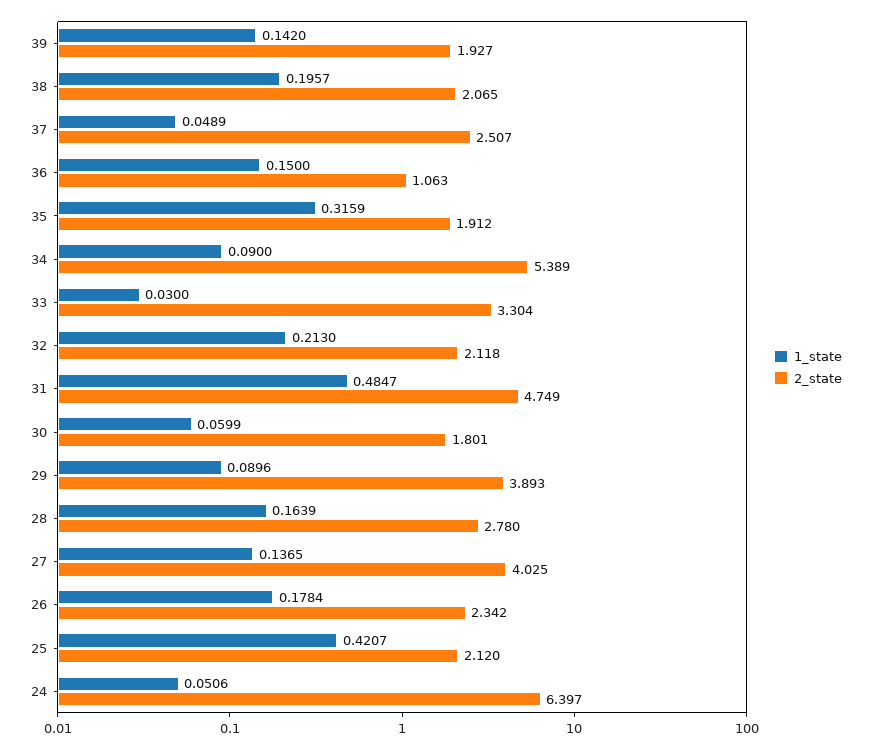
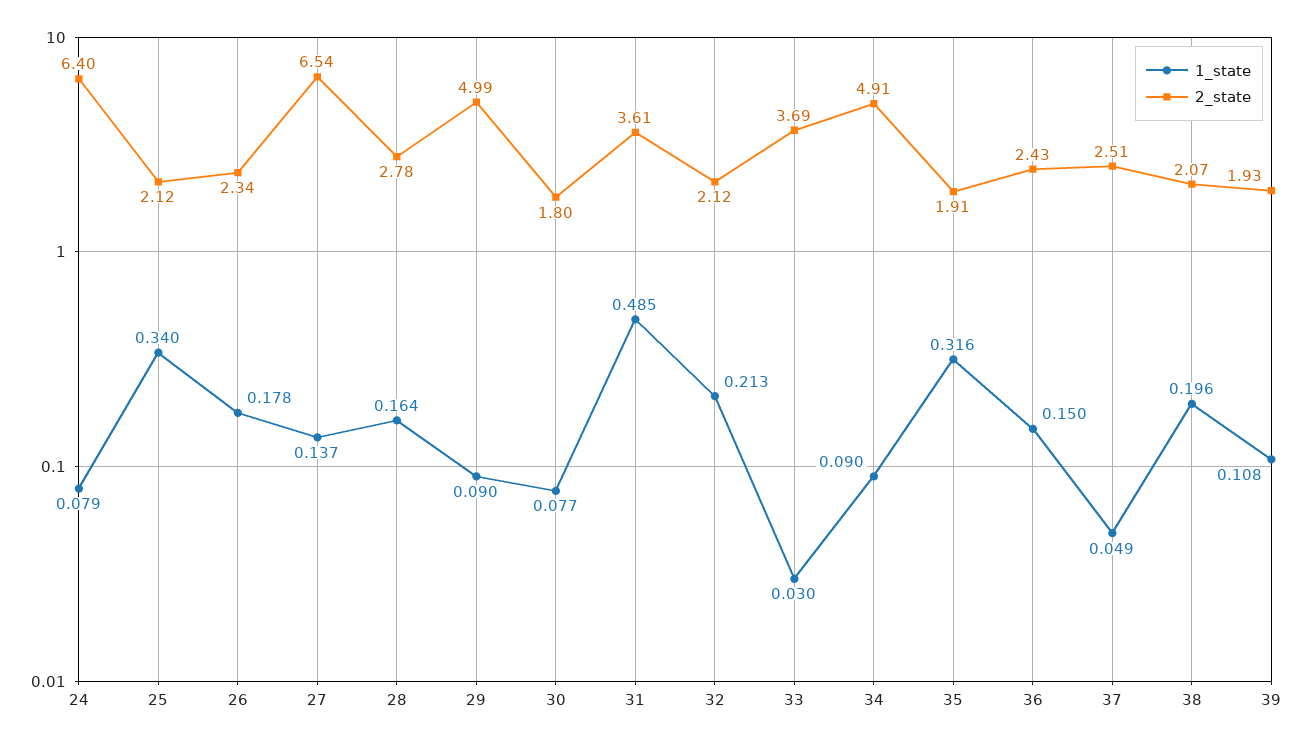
1_state, 39: 0.142 -> 0.108
2_state, 36: 1.063 -> 2.43
2_state, 34: 5.389 -> 4.91
2_state, 33: 3.304 -> 3.69
2_state, 31: 4.749 -> 3.61
1_state, 30: 0.0599 -> 0.077
2_state, 29: 3.893 -> 4.99
2_state, 27: 4.025 -> 6.54
1_state, 25: 0.4207 -> 0.34
1_state, 24: 0.0506 -> 0.079

